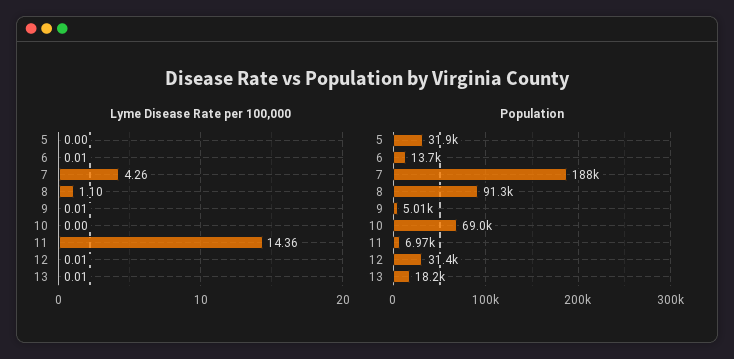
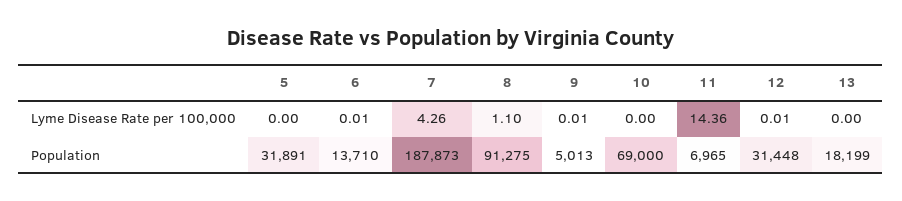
Lyme Disease Rate per 100,000, 13: 0.01 -> 0

